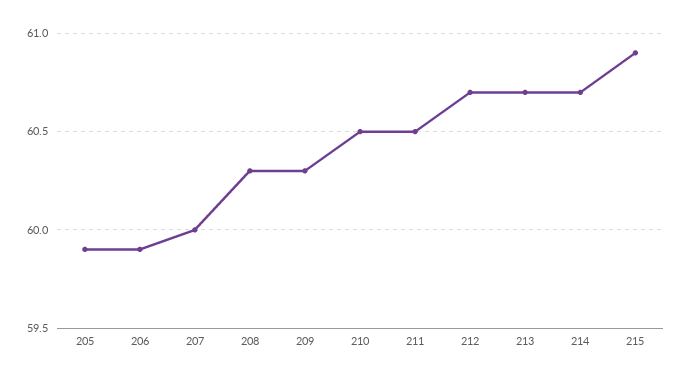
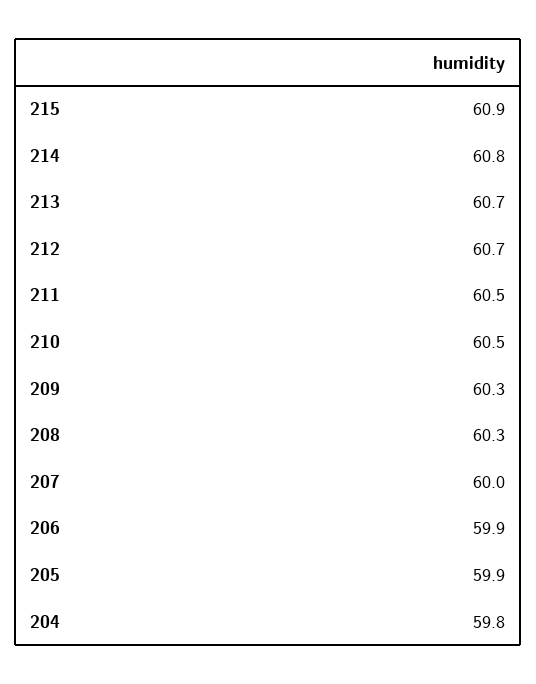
214: 60.7 -> 60.8
204: none -> 59.8

